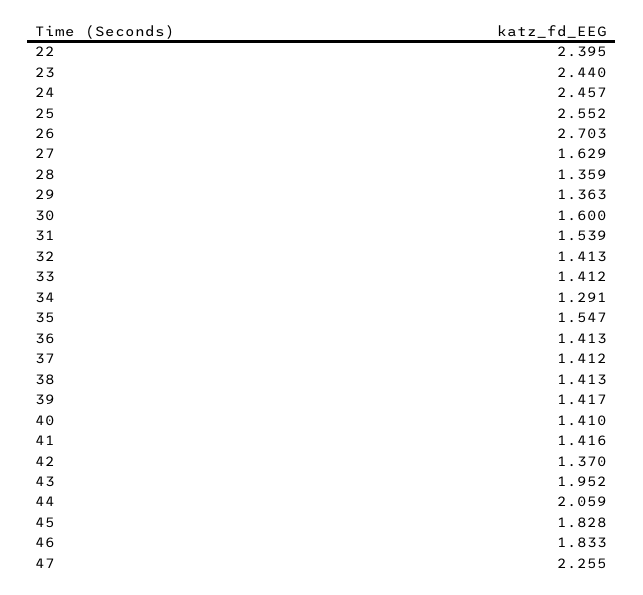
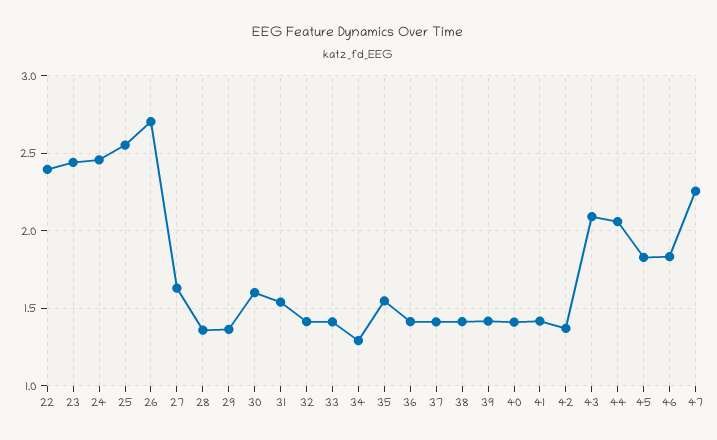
43: 1.952 -> 2.1

